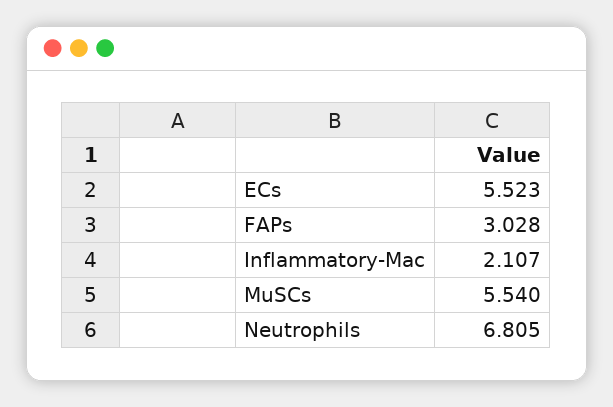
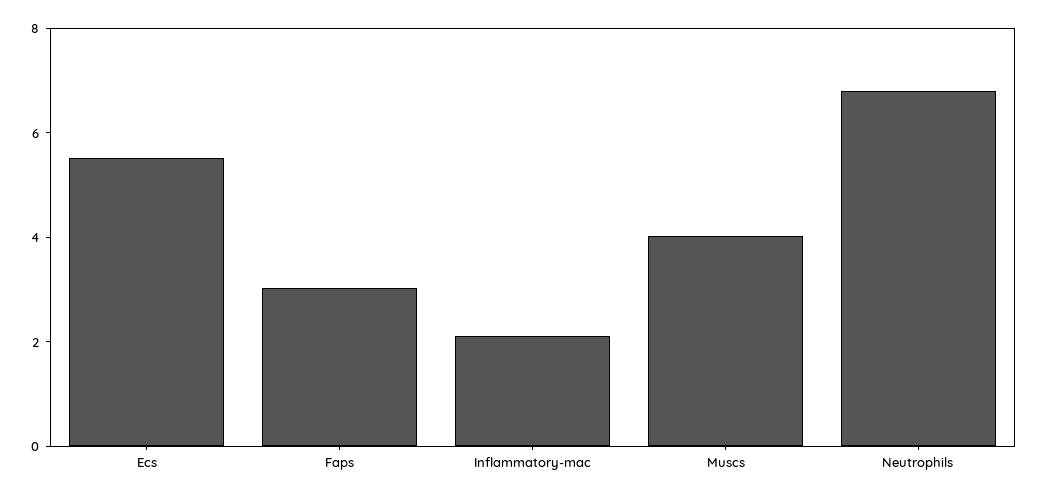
MuSCs: 5.54 -> 4

